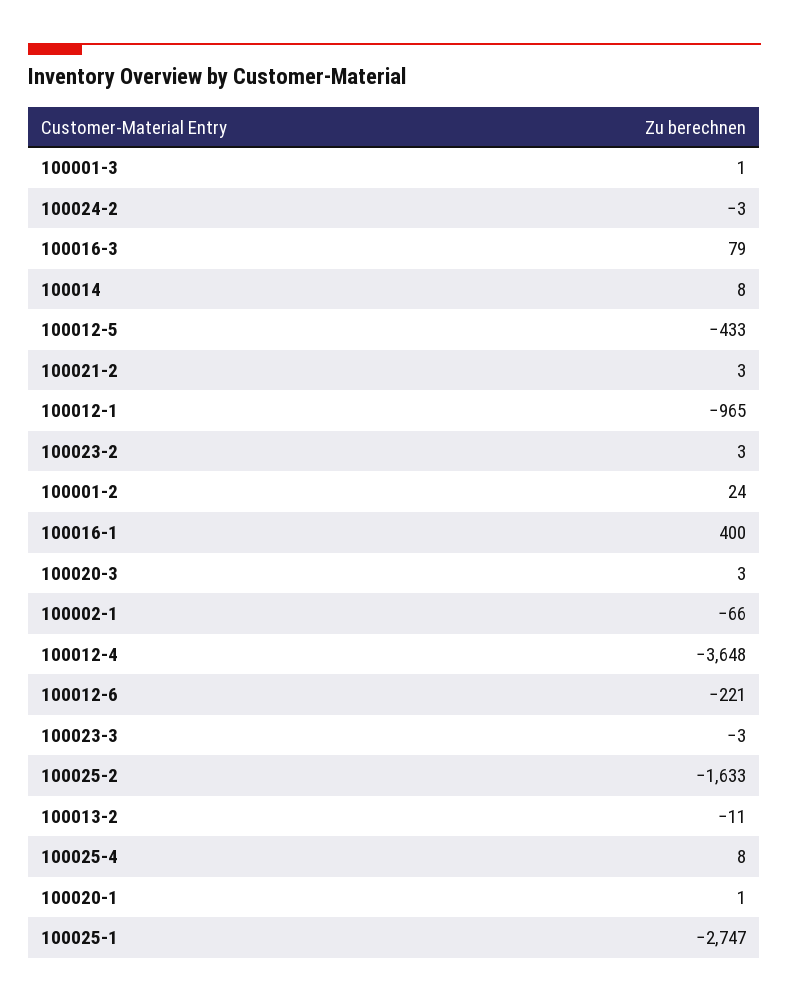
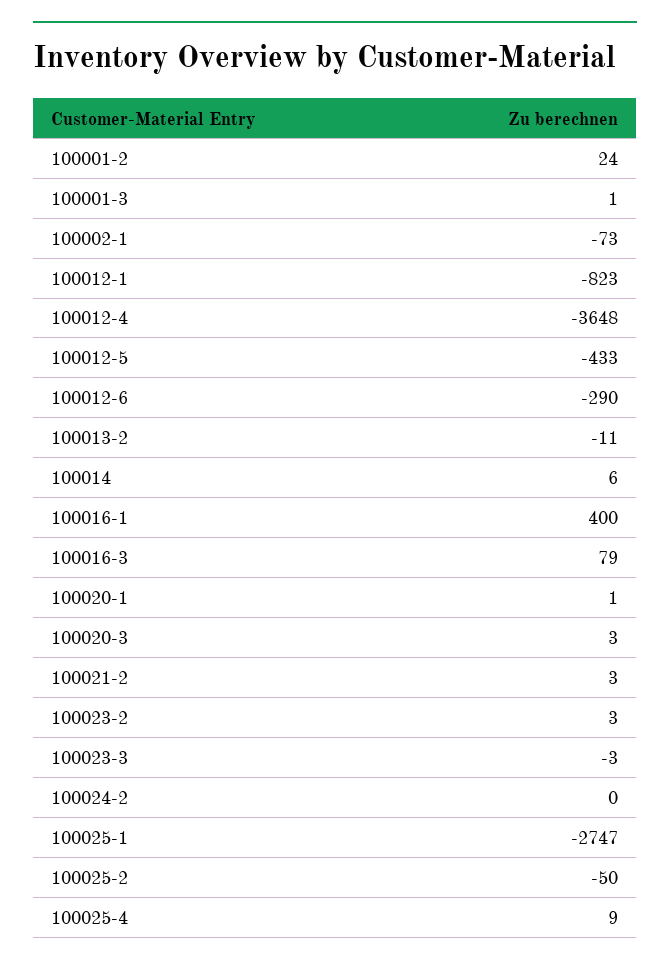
100024-2: -3 -> 0
100014: 8 -> 6
100012-1: -965 -> -823
100002-1: -66 -> -73
100012-6: -221 -> -290
100025-2: -1633 -> -50
100025-4: 8 -> 9

